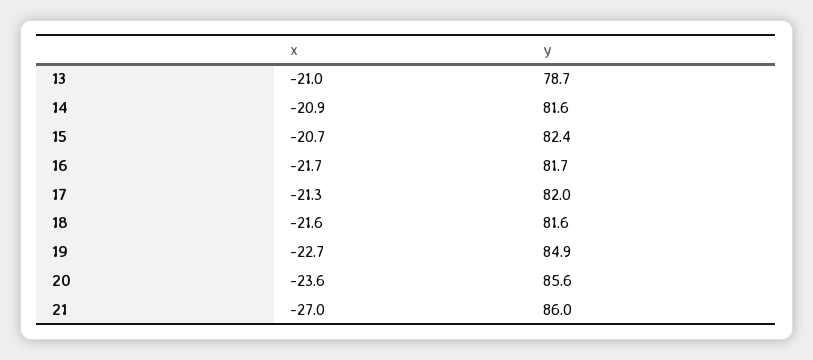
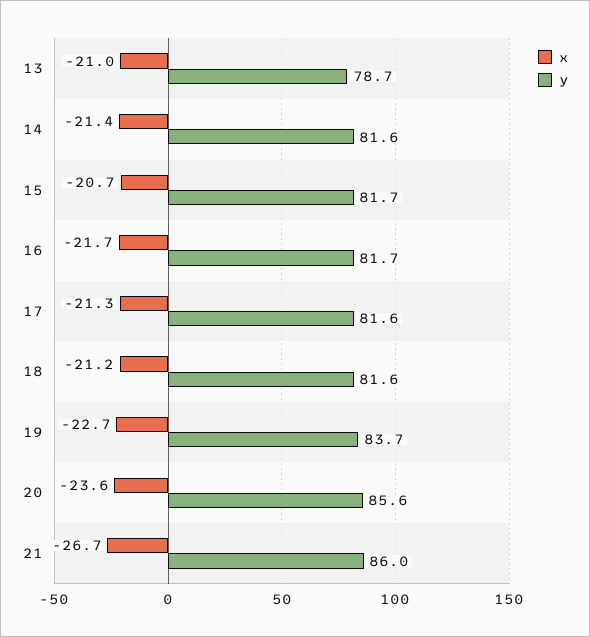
x, 14: -20.9 -> -21.4
y, 15: 82.4 -> 81.7
y, 17: 82 -> 81.6
x, 18: -21.6 -> -21.2
y, 19: 84.9 -> 83.7
x, 21: -27 -> -26.7

